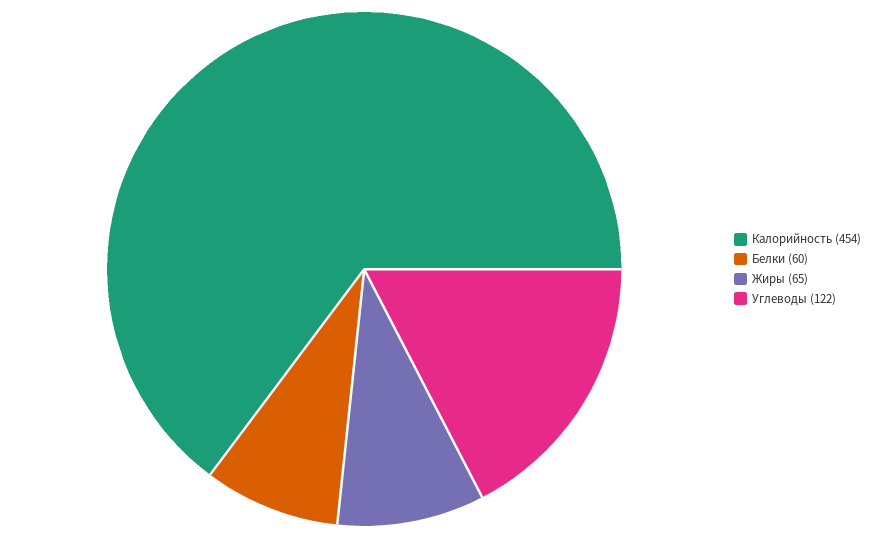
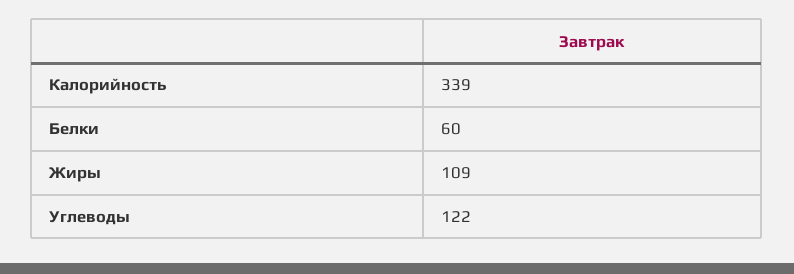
Калорийность: 454 -> 339
Жиры: 65 -> 109

